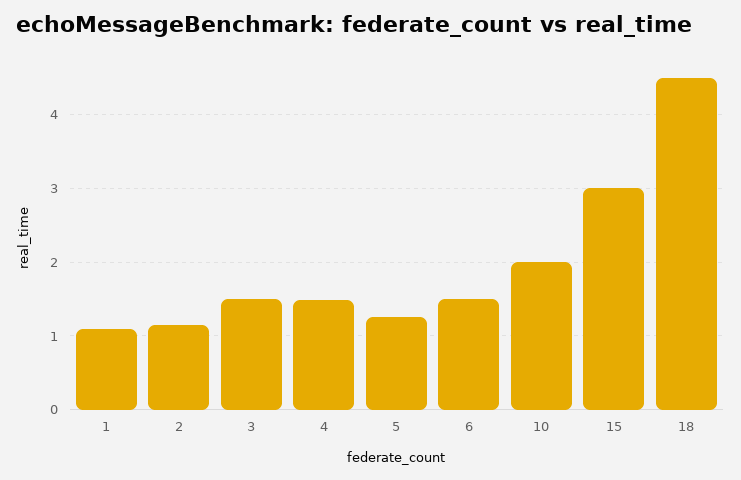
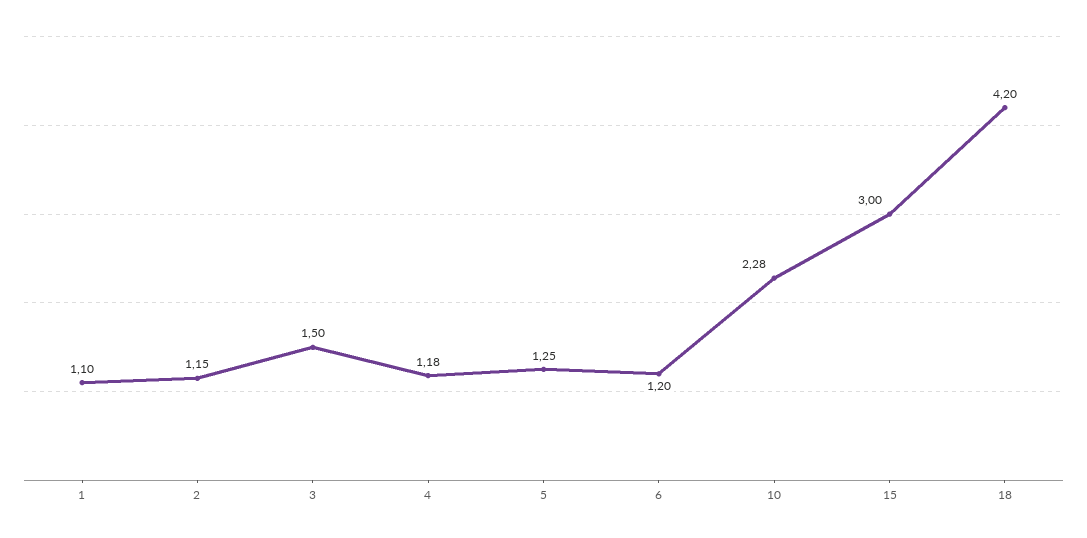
4: 1.5 -> 1.18
6: 1.5 -> 1.2
10: 2 -> 2.28
18: 4.5 -> 4.2

